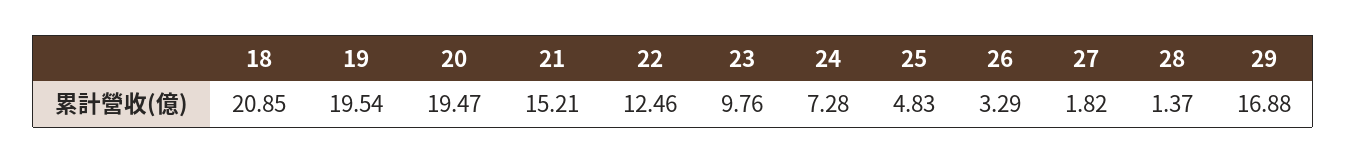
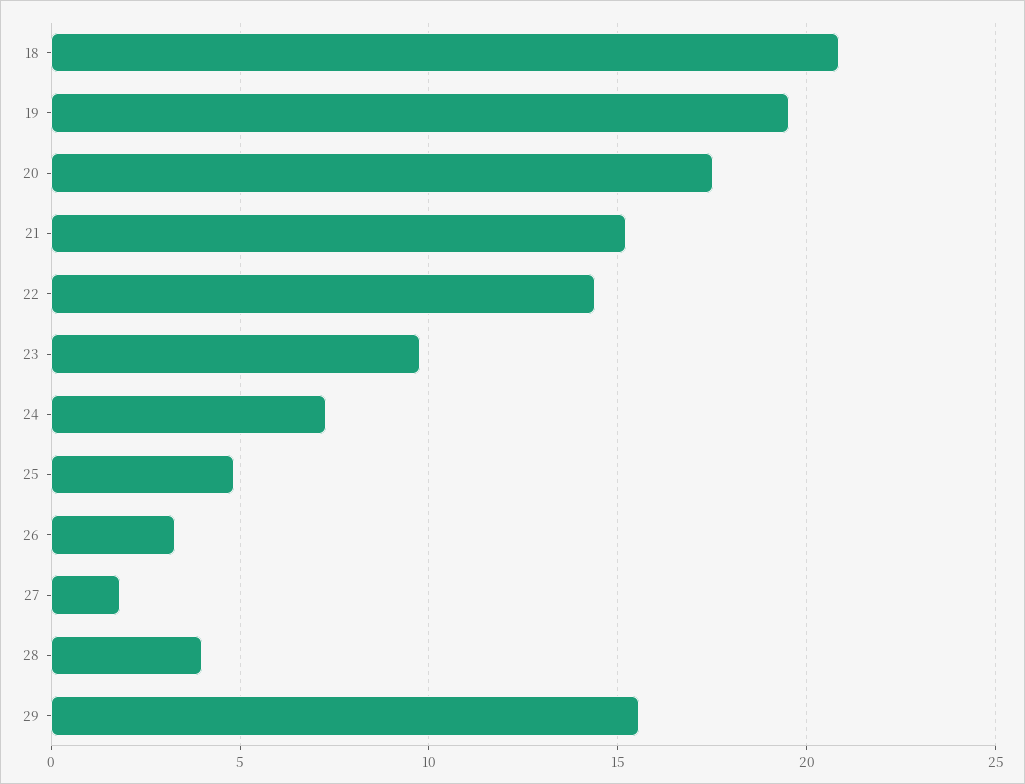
20: 19.47 -> 17.5
22: 12.46 -> 14.5
28: 1.37 -> 4
29: 16.88 -> 15.5

